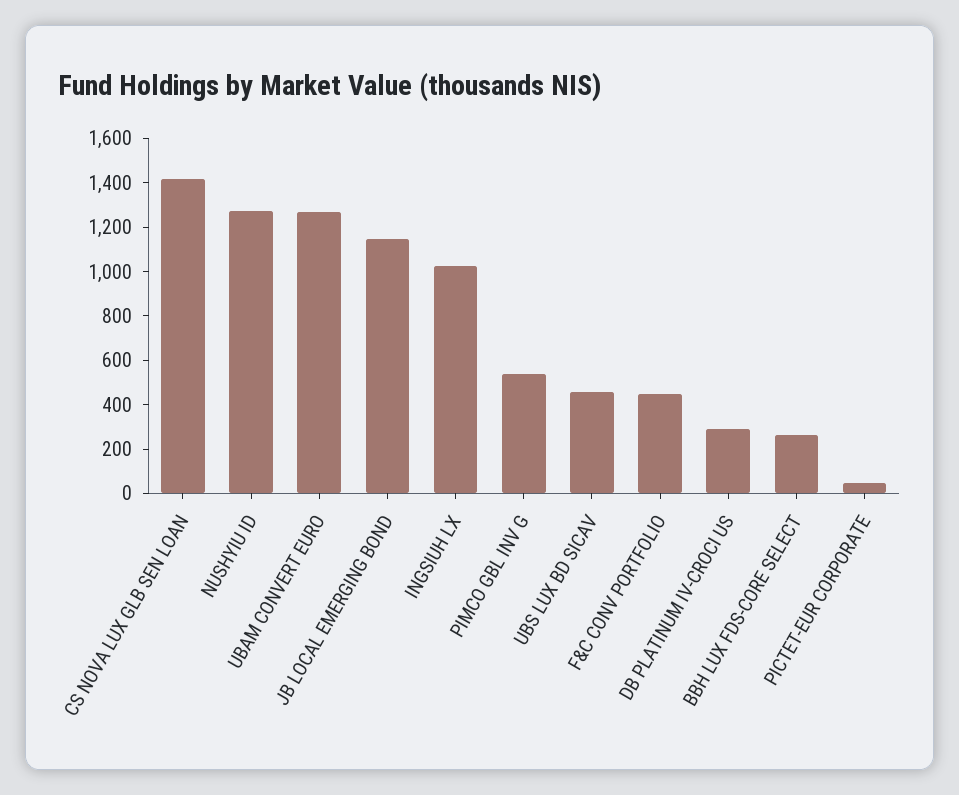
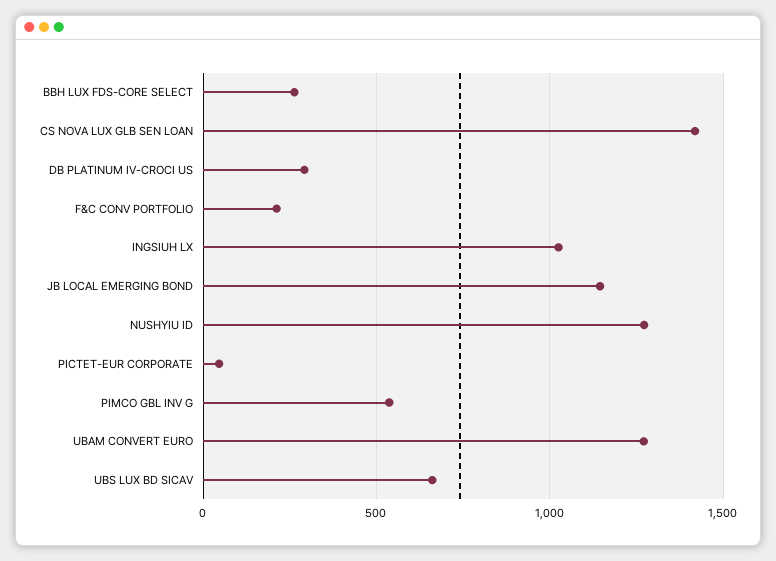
UBS LUX BD SICAV: 450 -> 650
F&C CONV PORTFOLIO: 450 -> 200

